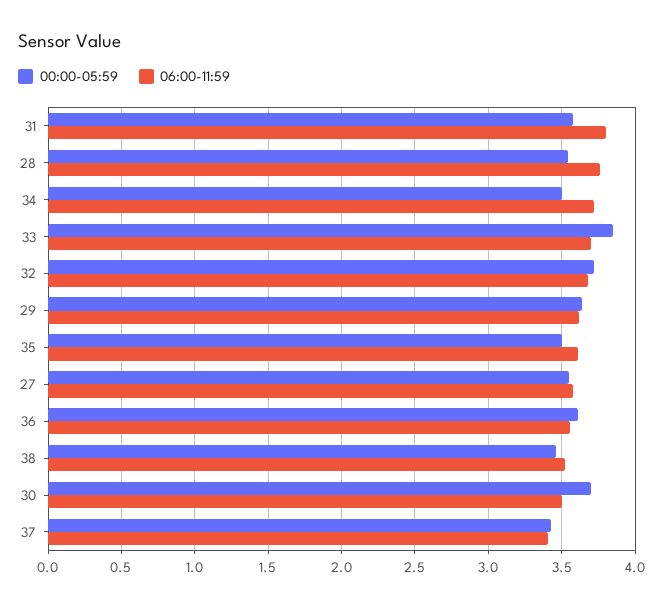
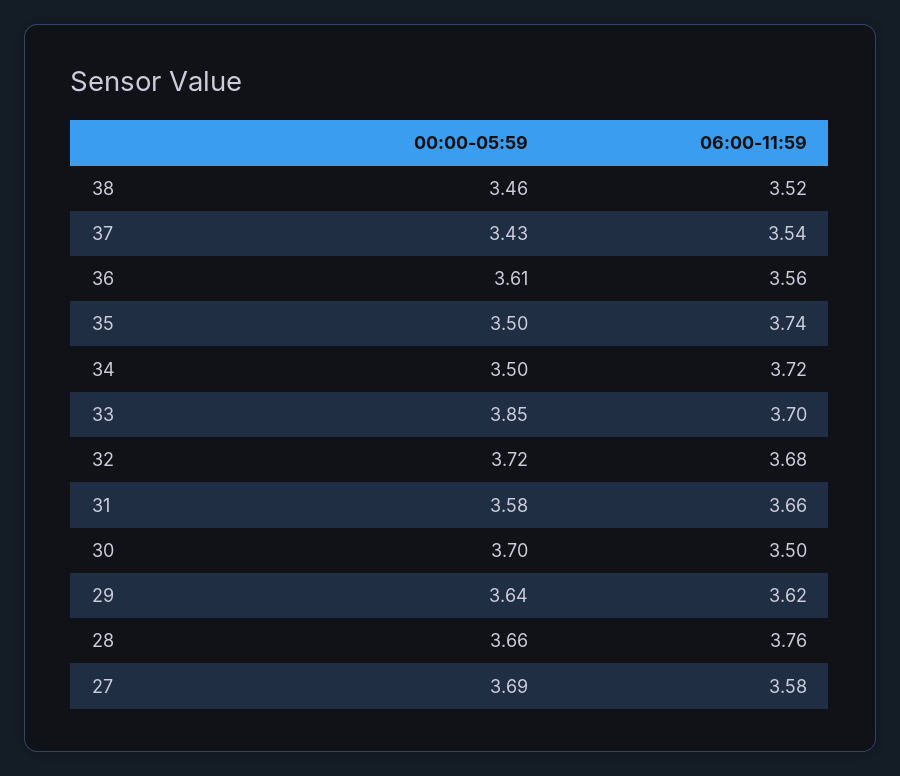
06:00-11:59, 31: 3.8 -> 3.66
00:00-05:59, 28: 3.55 -> 3.66
06:00-11:59, 35: 3.6 -> 3.74
00:00-05:59, 27: 3.55 -> 3.69
06:00-11:59, 37: 3.4 -> 3.54

